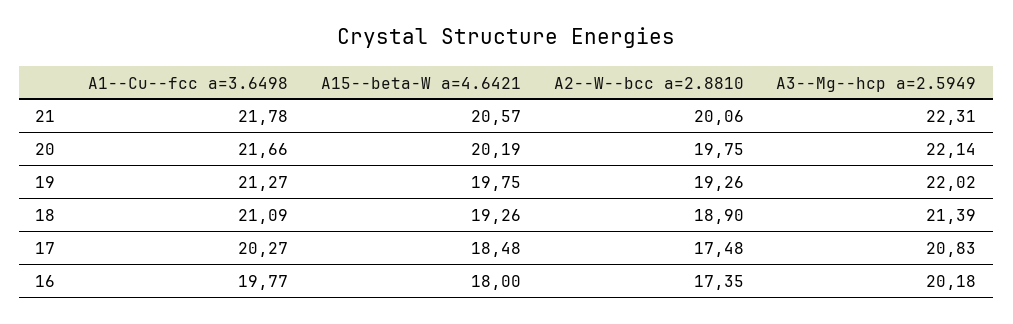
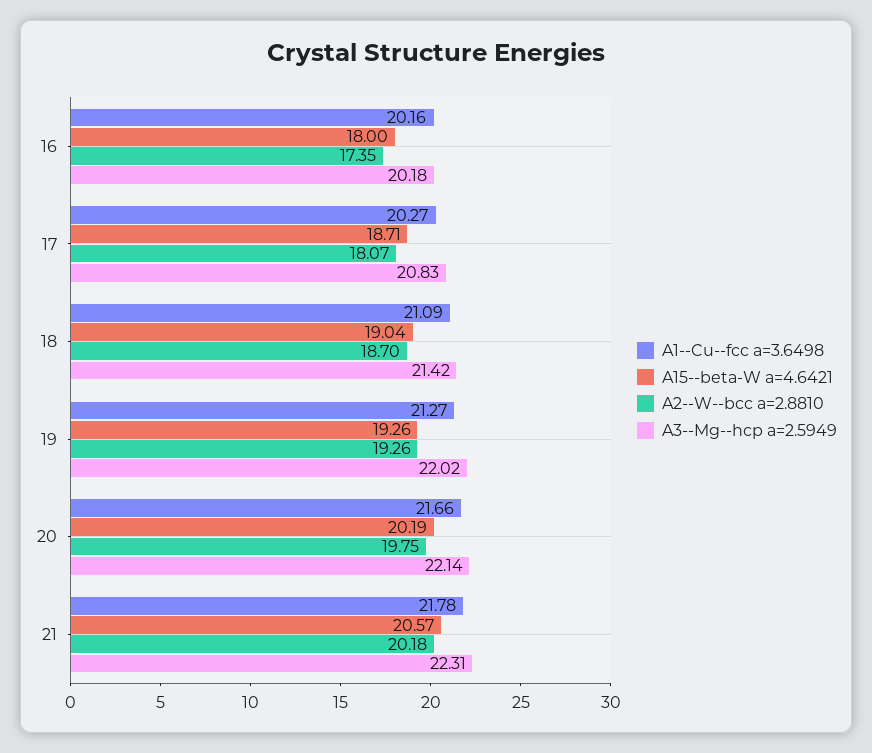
A2--W--bcc a=2.8810, 21: 20.06 -> 20.18
A15--beta-W a=4.6421, 19: 19.75 -> 19.26
A15--beta-W a=4.6421, 18: 19.26 -> 19.04
A2--W--bcc a=2.8810, 18: 18.9 -> 18.7
A3--Mg--hcp a=2.5949, 18: 21.39 -> 21.42
A15--beta-W a=4.6421, 17: 18.48 -> 18.71
A2--W--bcc a=2.8810, 17: 17.48 -> 18.07
A1--Cu--fcc a=3.6498, 16: 19.77 -> 20.16

